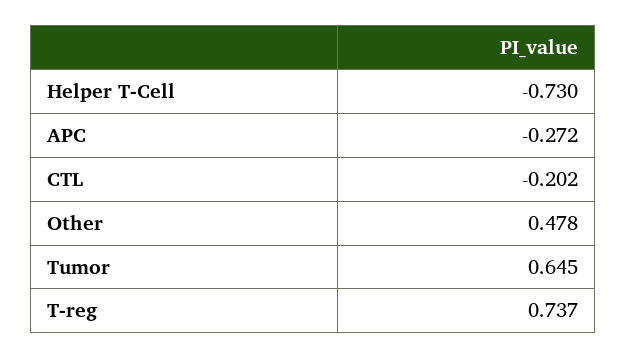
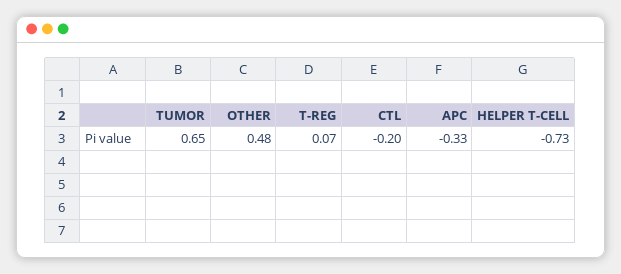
APC: -0.272 -> -0.33
T-reg: 0.737 -> 0.07

